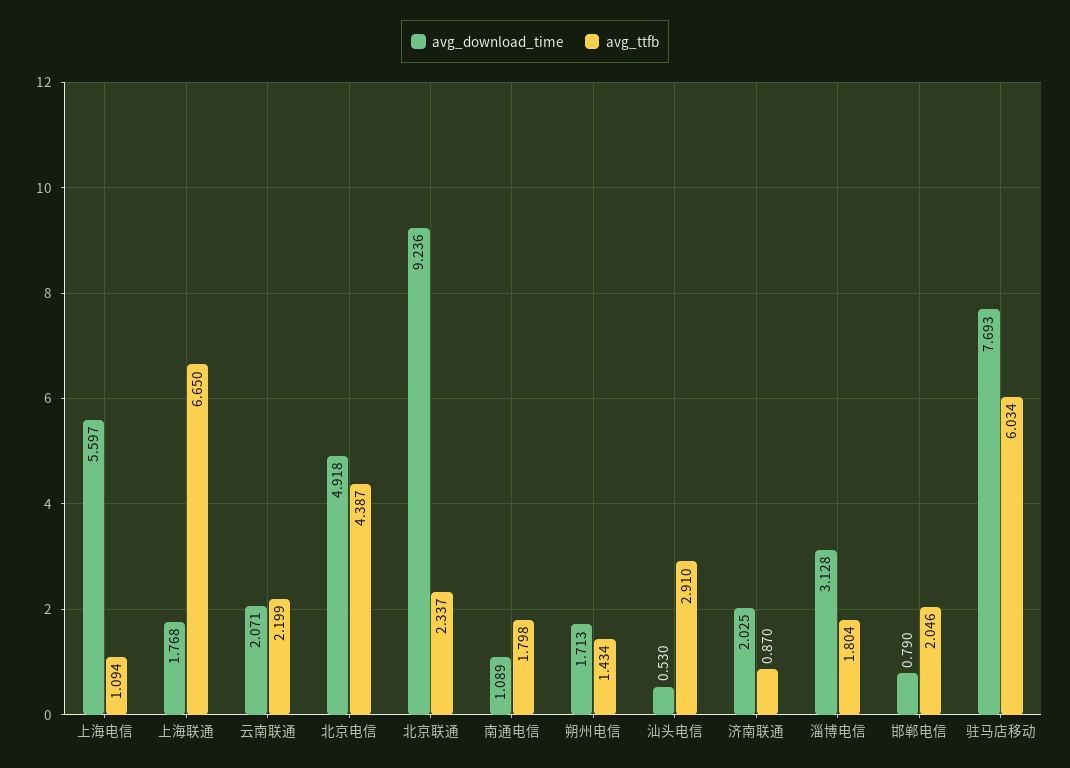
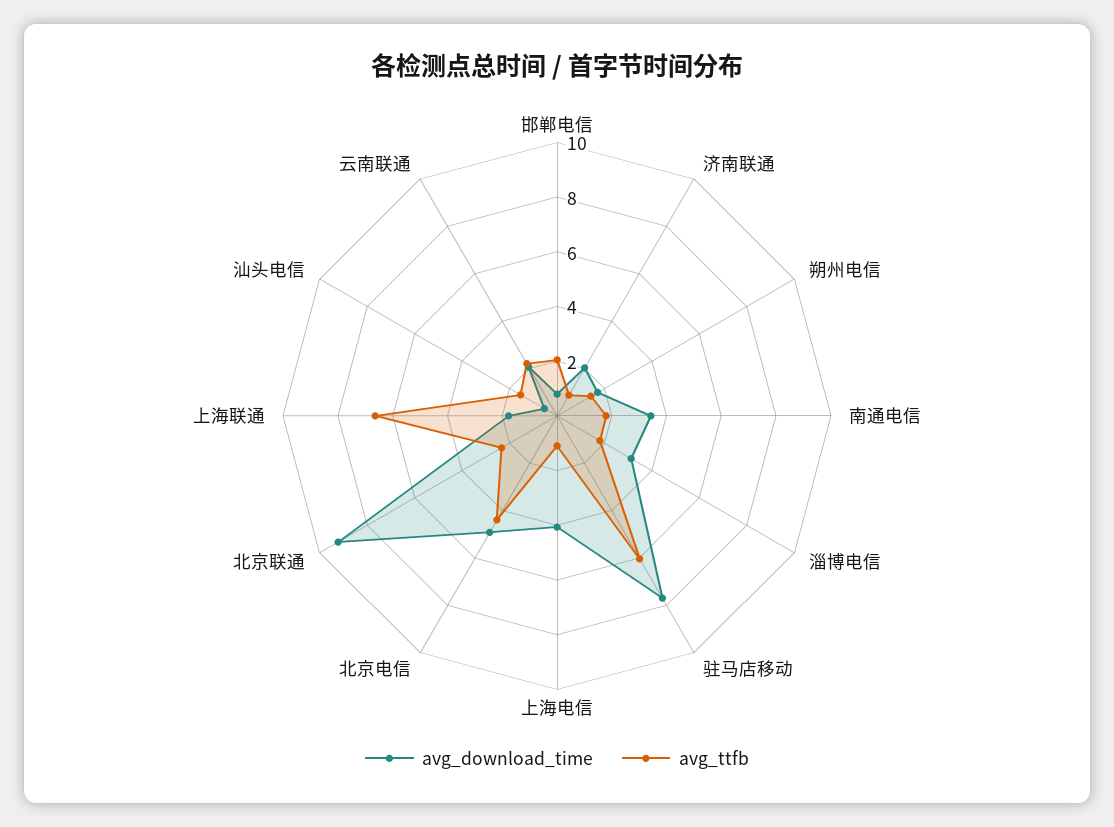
avg_download_time, 上海电信: 5.597 -> 4
avg_download_time, 南通电信: 1.089 -> 3.5
avg_ttfb, 汕头电信: 2.91 -> 1.5

